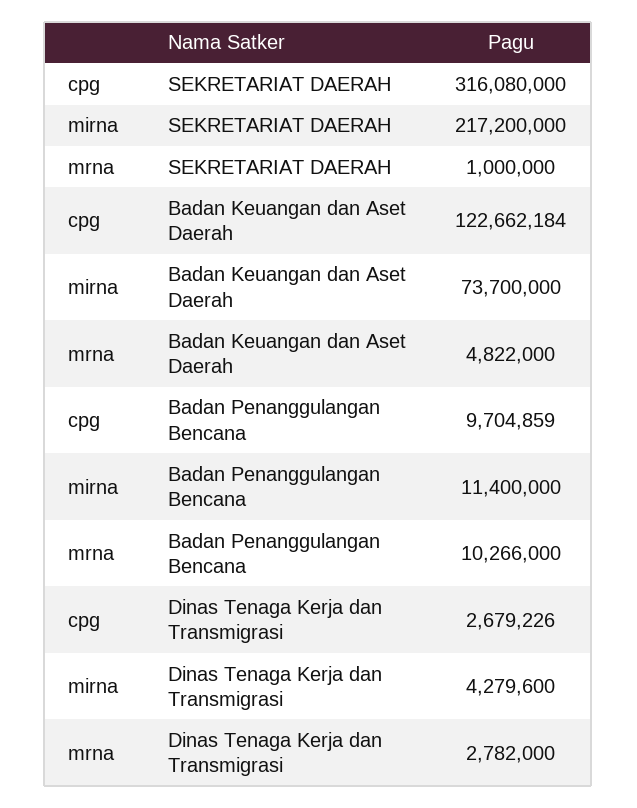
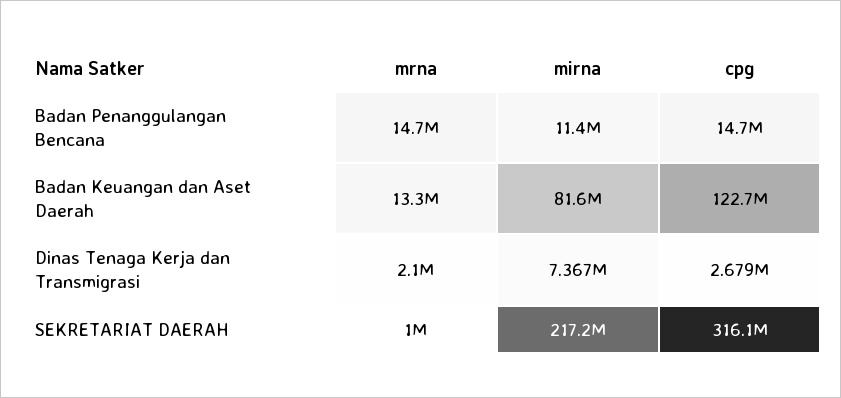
mirna, Badan Keuangan dan Aset Daerah: 73700000 -> 81600000
mrna, Badan Keuangan dan Aset Daerah: 4822000 -> 13300000
cpg, Badan Penanggulangan Bencana: 9704859 -> 14700000
mrna, Badan Penanggulangan Bencana: 10266000 -> 14700000
mirna, Dinas Tenaga Kerja dan Transmigrasi: 4279600 -> 7367000
mrna, Dinas Tenaga Kerja dan Transmigrasi: 2782000 -> 2100000

